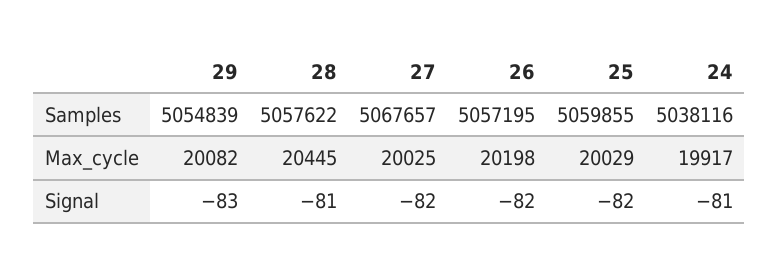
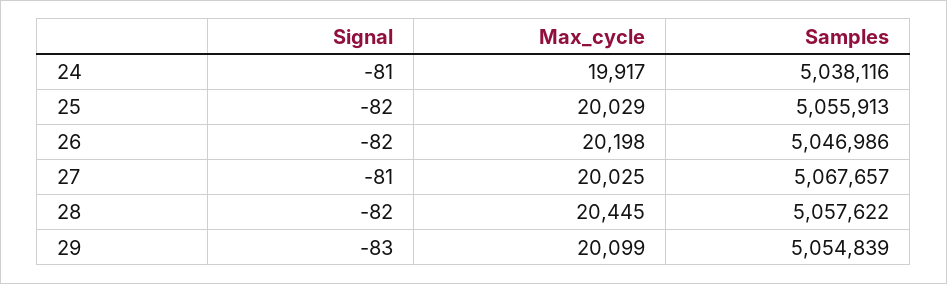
26, Samples: 5057195 -> 5046986
25, Samples: 5059855 -> 5055913
29, Max_cycle: 20082 -> 20099
28, Signal: -81 -> -82
27, Signal: -82 -> -81

